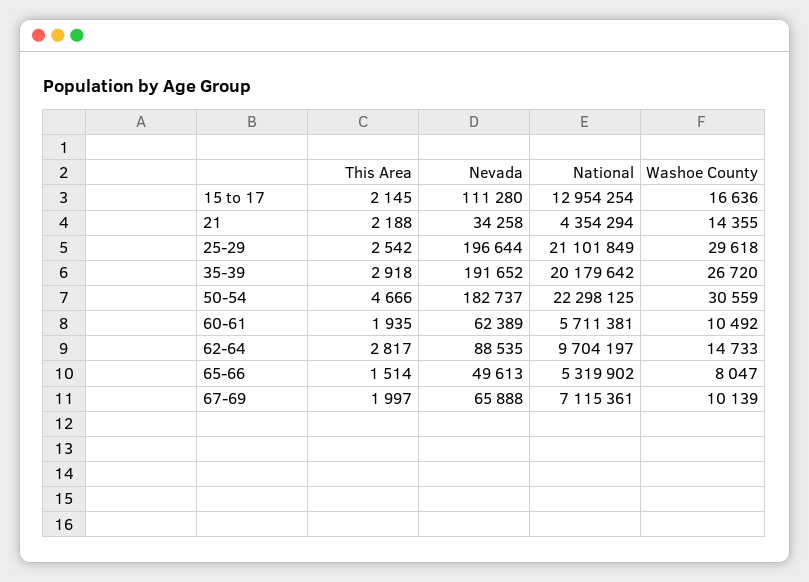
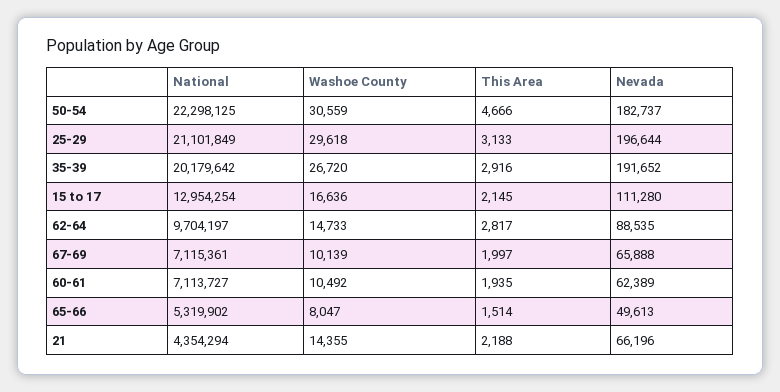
Nevada, 21: 34258 -> 66196
This Area, 25-29: 2542 -> 3133
This Area, 35-39: 2918 -> 2916
National, 60-61: 5711381 -> 7113727

